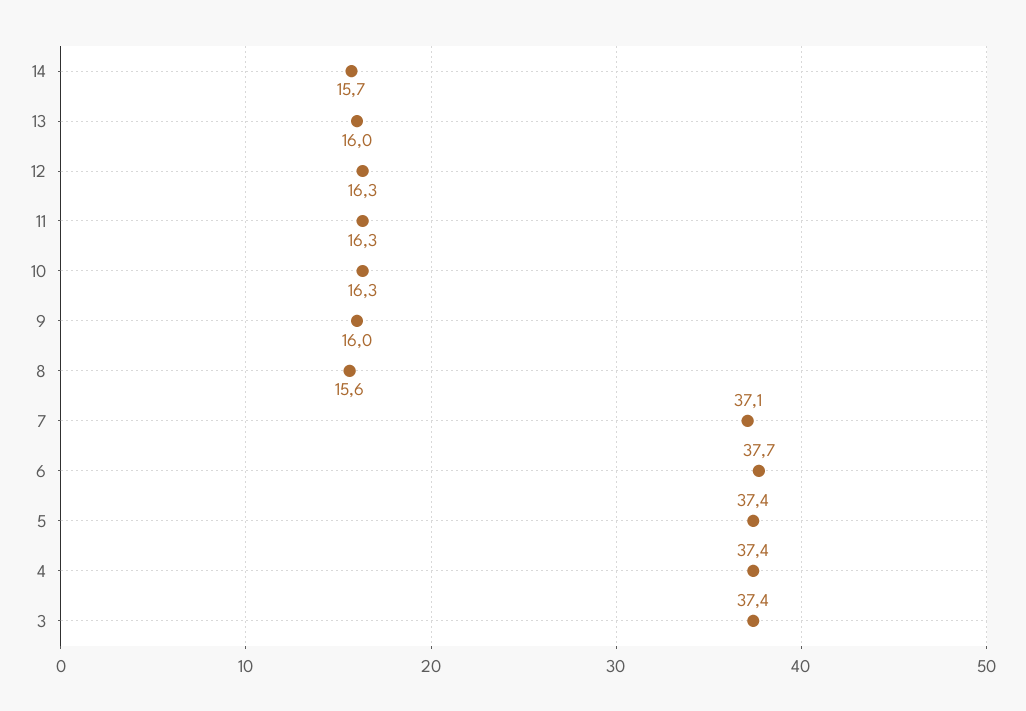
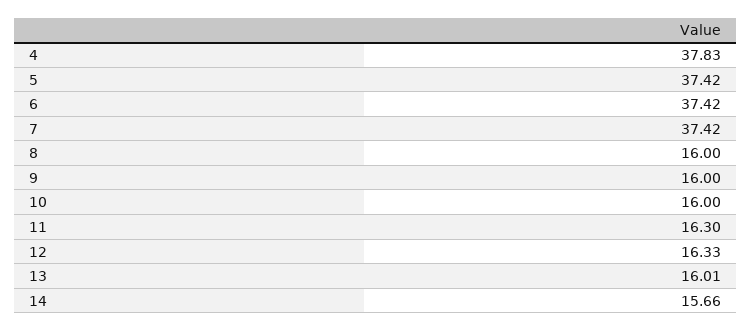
10: 16.3 -> 16
8: 15.6 -> 16
7: 37.1 -> 37.42
6: 37.7 -> 37.42
4: 37.4 -> 37.83
3: 37.4 -> none

